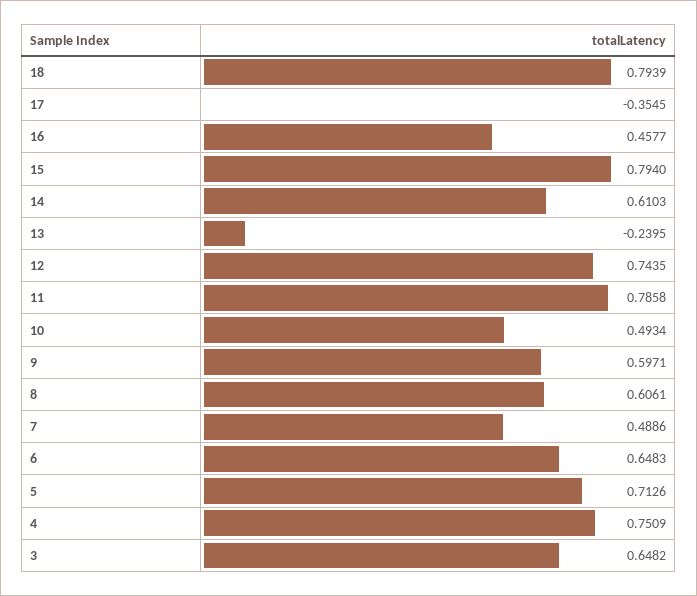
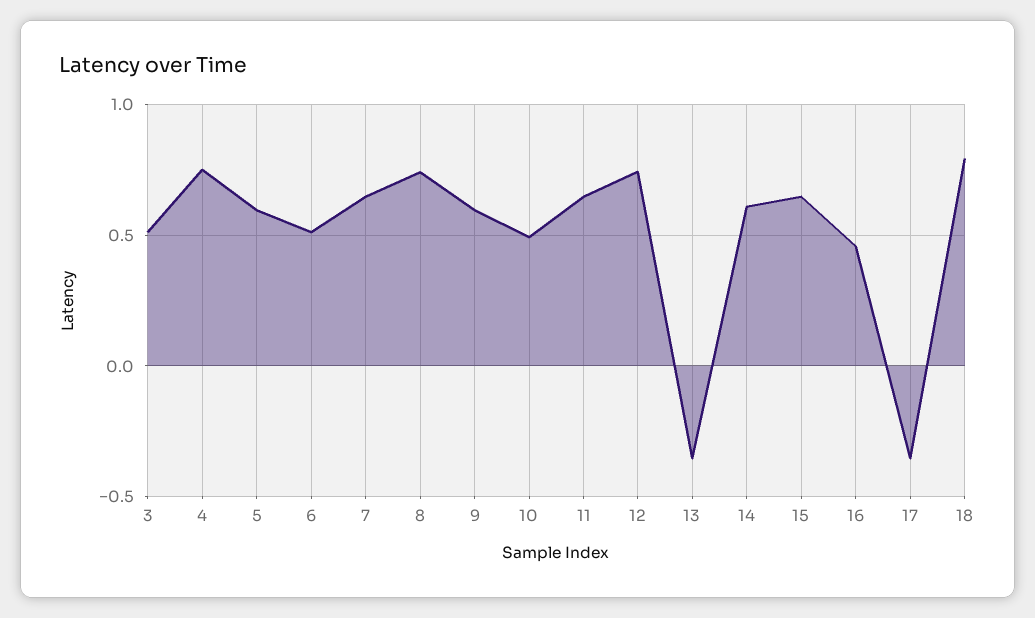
15: 0.794 -> 0.65
13: -0.2395 -> -0.35
11: 0.7858 -> 0.65
8: 0.6061 -> 0.75
7: 0.4886 -> 0.65
6: 0.6483 -> 0.5
5: 0.7126 -> 0.6
3: 0.6482 -> 0.5

